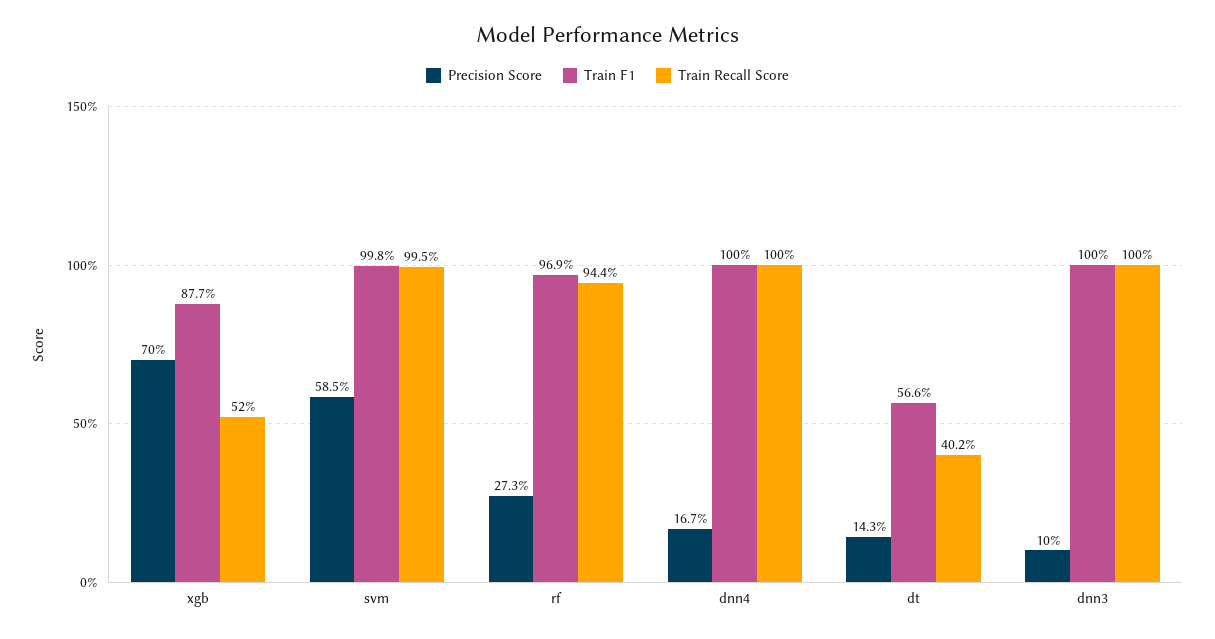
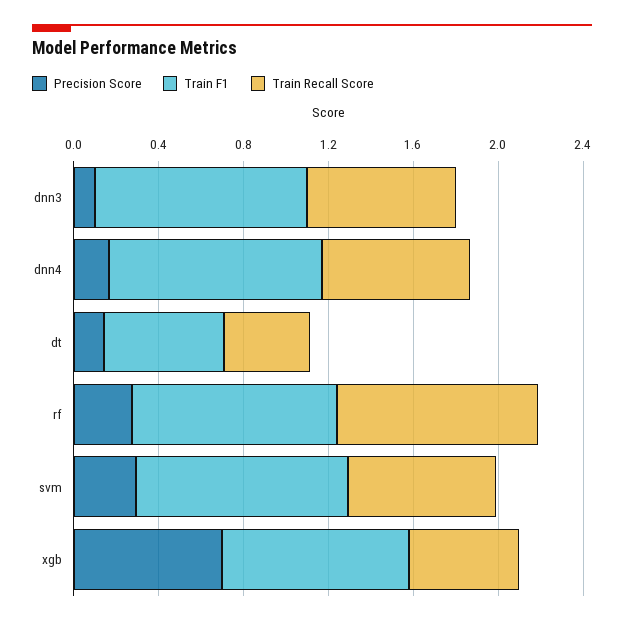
Precision Score, svm: 0.585 -> 0.3
Train Recall Score, svm: 0.995 -> 0.7
Train Recall Score, dnn4: 1 -> 0.7
Train Recall Score, dnn3: 1 -> 0.7

